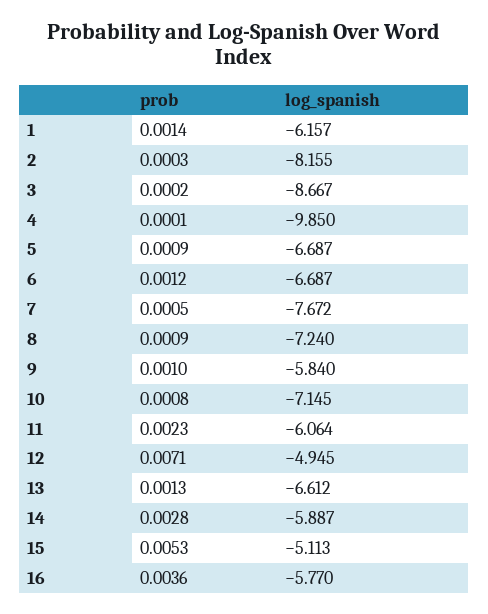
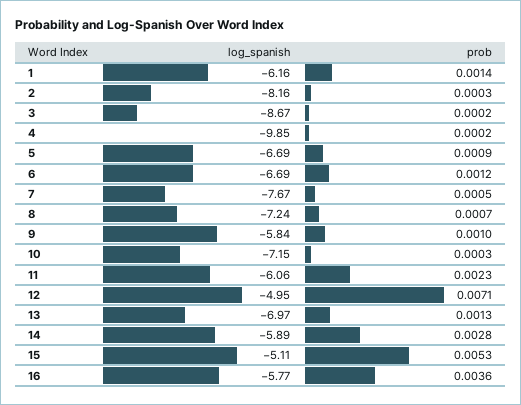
prob, 4: 0.0001 -> 0.0002
prob, 8: 0.0009 -> 0.0007
prob, 10: 0.0008 -> 0.0003
log_spanish, 13: -6.612 -> -6.97

